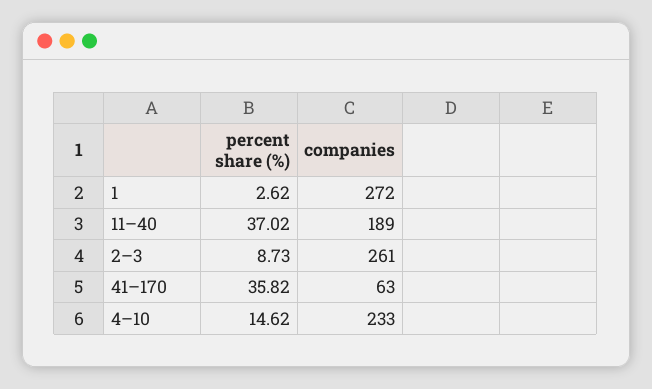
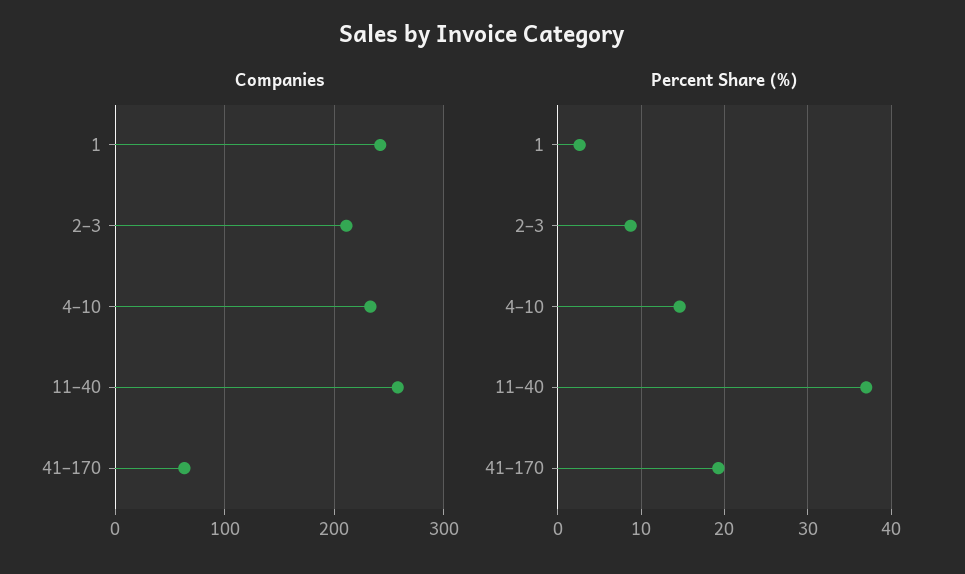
companies, 1: 272 -> 240
companies, 11–40: 189 -> 260
companies, 2–3: 261 -> 210
percent share (%), 41–170: 35.82 -> 19

